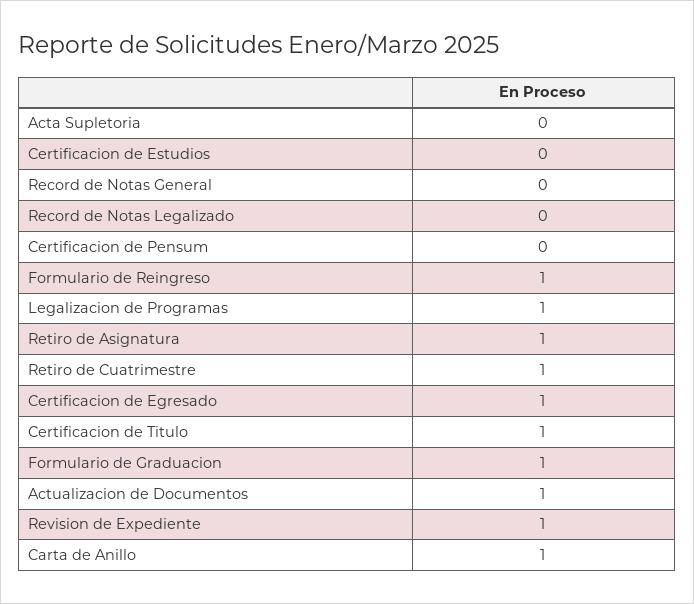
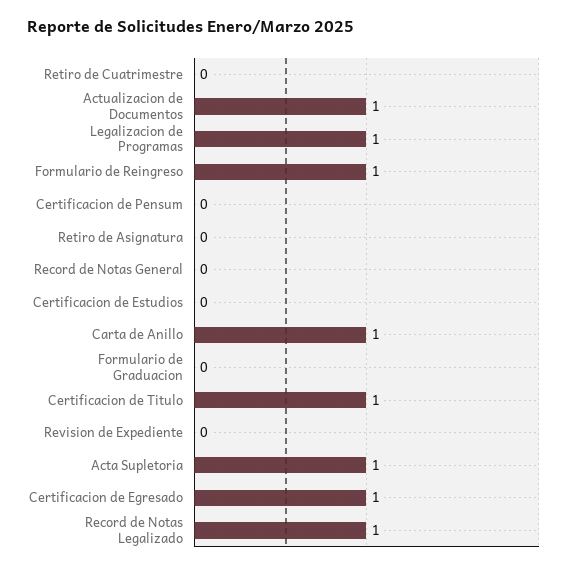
Acta Supletoria: 0 -> 1
Record de Notas Legalizado: 0 -> 1
Retiro de Asignatura: 1 -> 0
Retiro de Cuatrimestre: 1 -> 0
Formulario de Graduacion: 1 -> 0
Revision de Expediente: 1 -> 0

